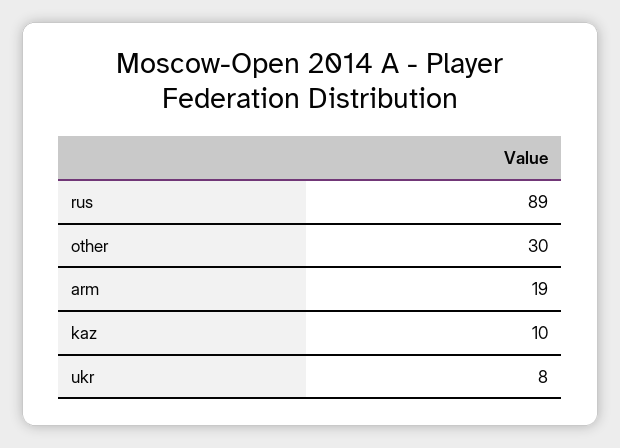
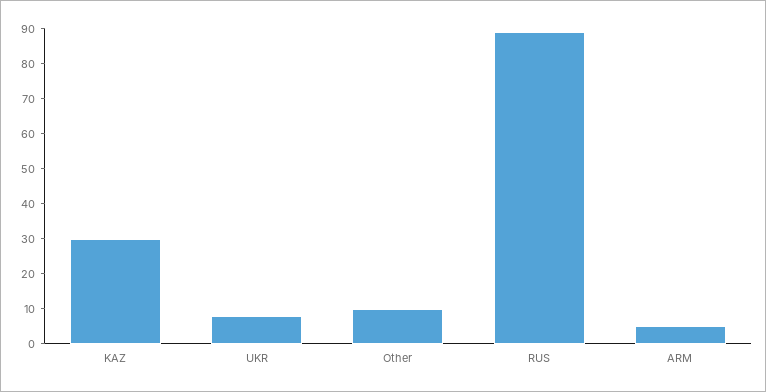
other: 30 -> 10
arm: 19 -> 5
kaz: 10 -> 30

